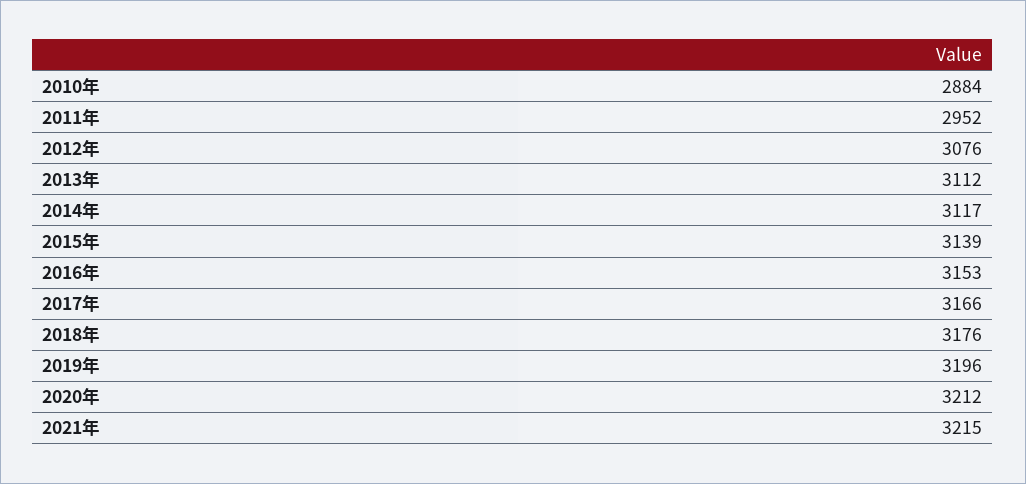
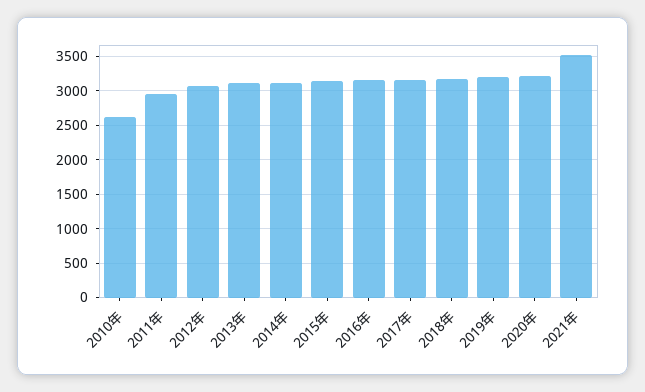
2010年: 2884 -> 2600
2021年: 3215 -> 3500

